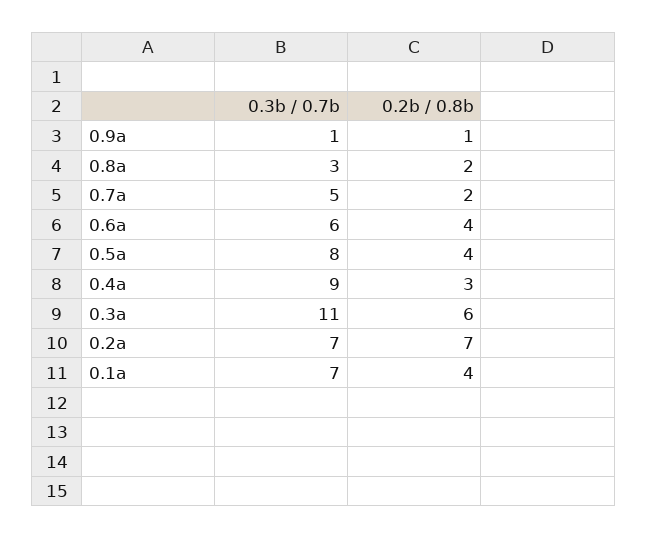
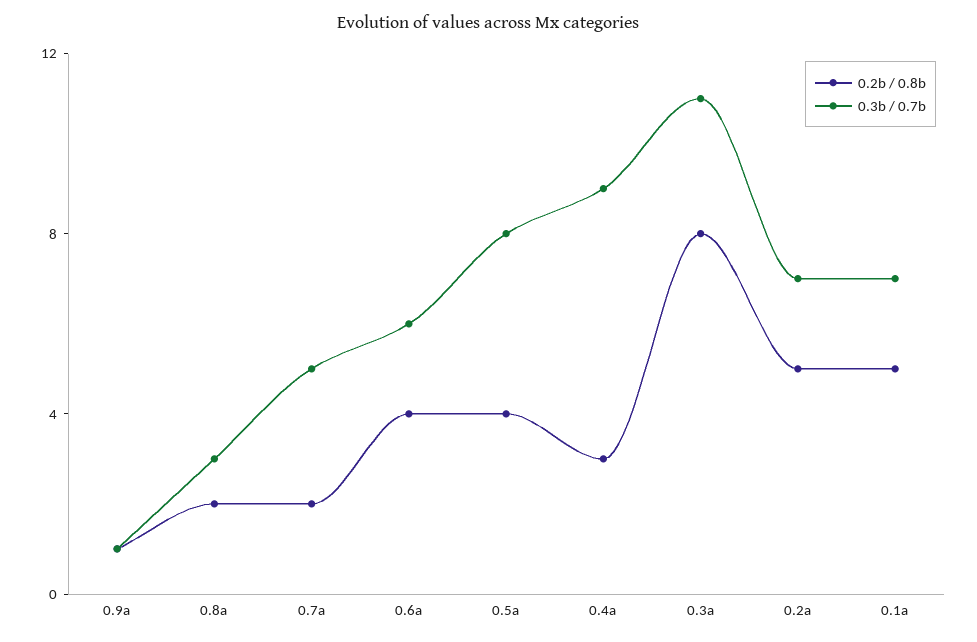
0.2b / 0.8b, 0.3a: 6 -> 8
0.2b / 0.8b, 0.2a: 7 -> 5
0.2b / 0.8b, 0.1a: 4 -> 5

